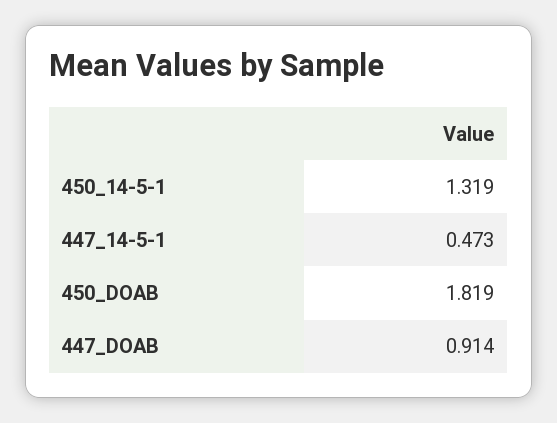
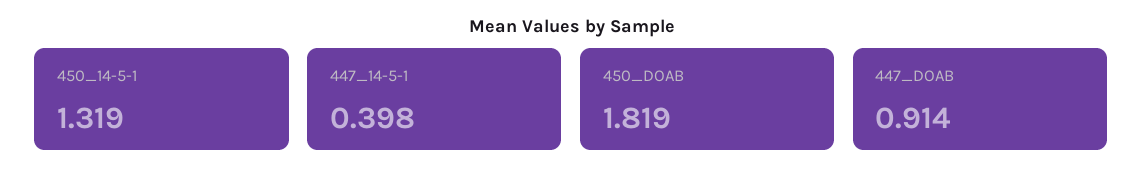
447_14-5-1: 0.473 -> 0.398

